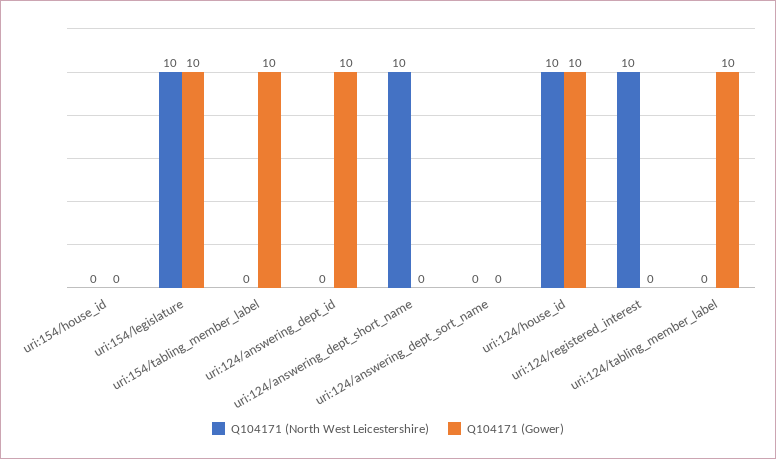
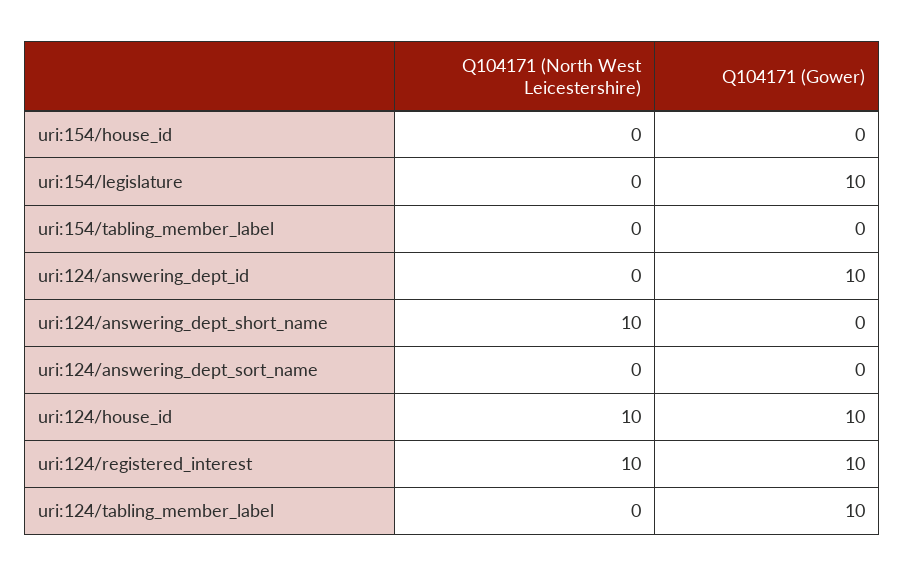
Q104171 (North West Leicestershire), uri:154/legislature: 10 -> 0
Q104171 (Gower), uri:154/tabling_member_label: 10 -> 0
Q104171 (Gower), uri:124/registered_interest: 0 -> 10

